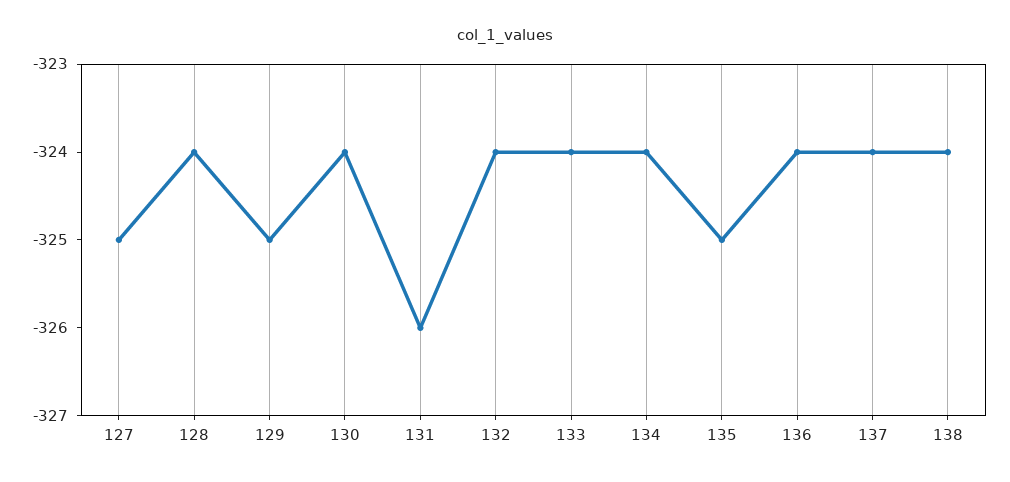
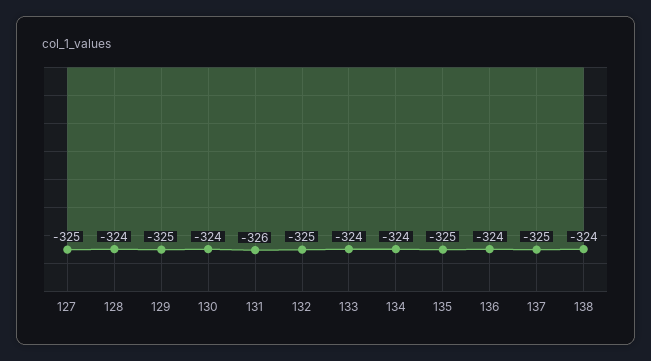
132: -324 -> -325
137: -324 -> -325

